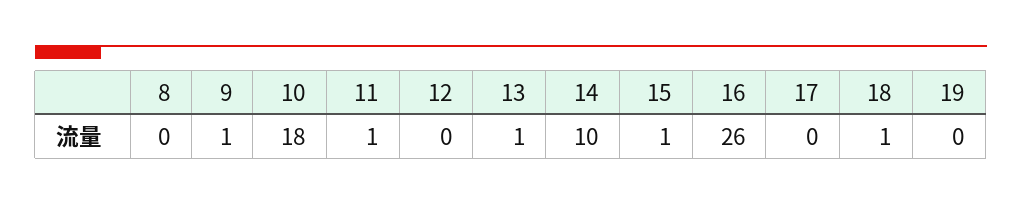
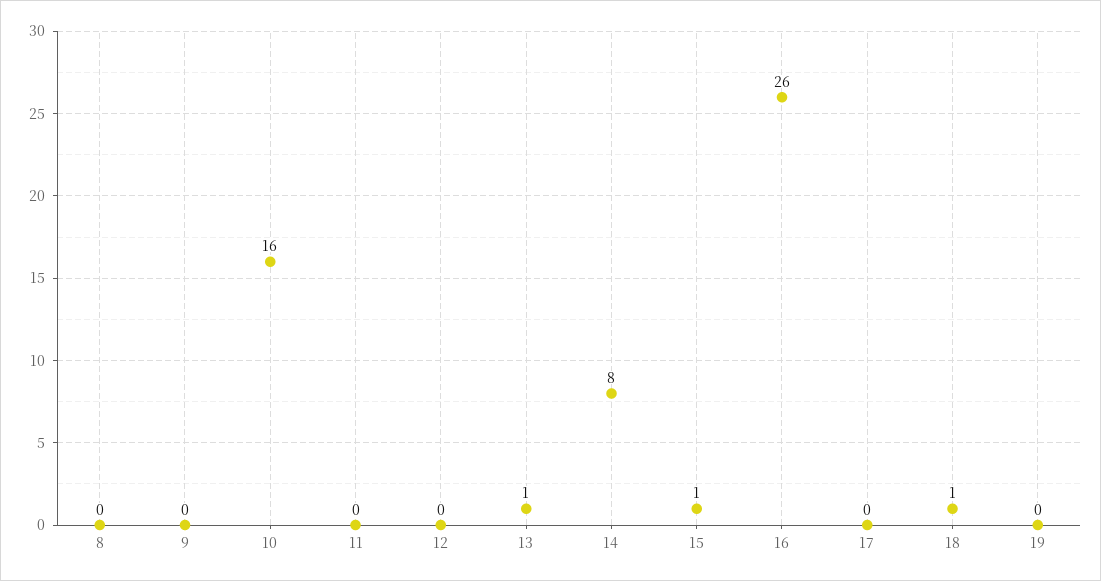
9: 1 -> 0
10: 18 -> 16
11: 1 -> 0
14: 10 -> 8

